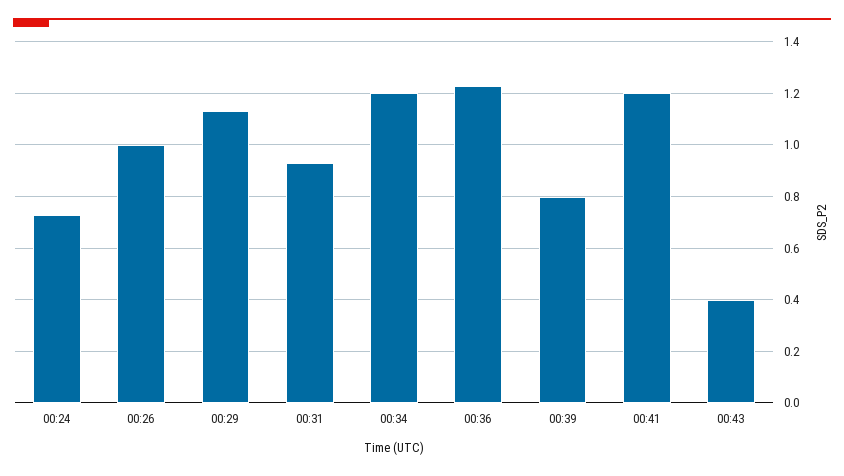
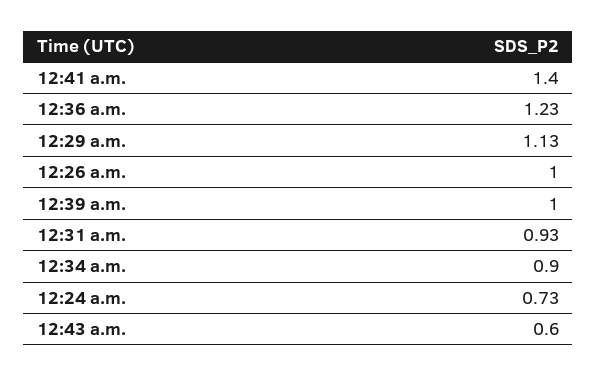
00:34: 1.2 -> 0.9
00:39: 0.8 -> 1
00:41: 1.2 -> 1.4
00:43: 0.4 -> 0.6

